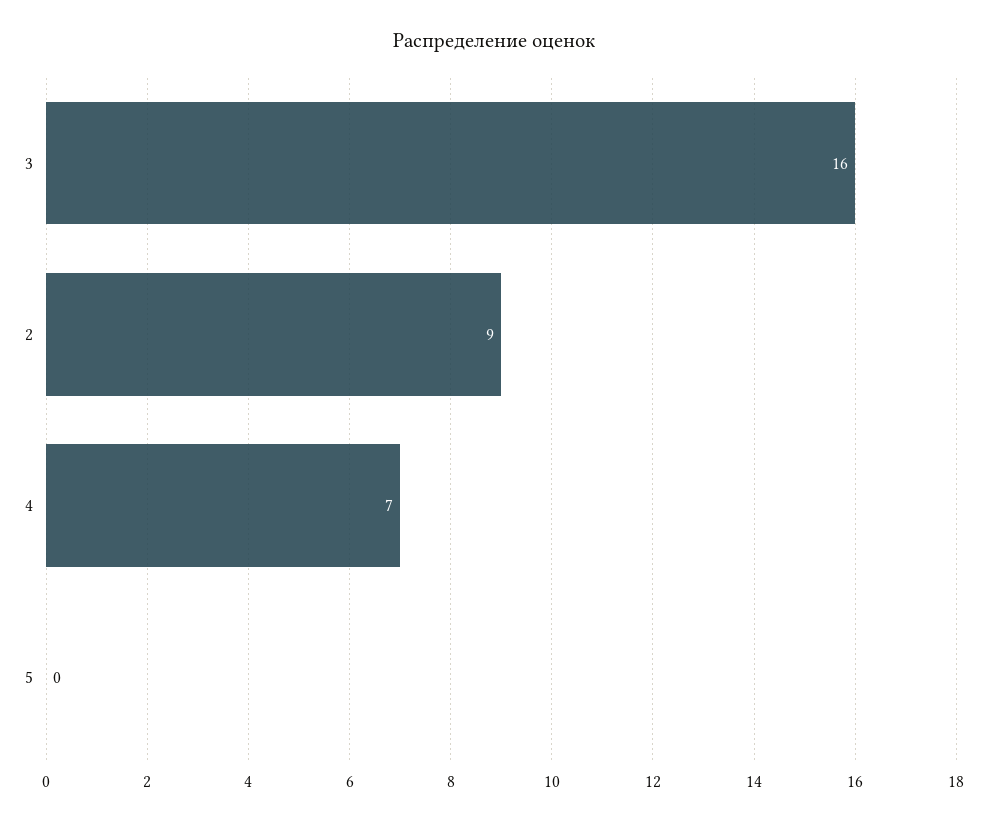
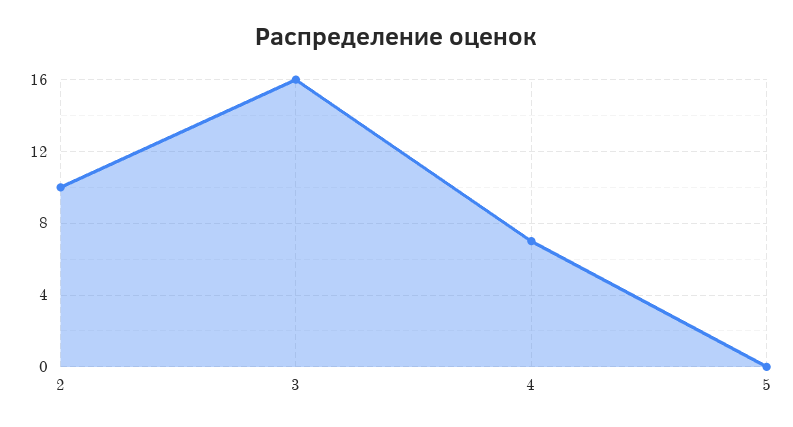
2: 9 -> 10

